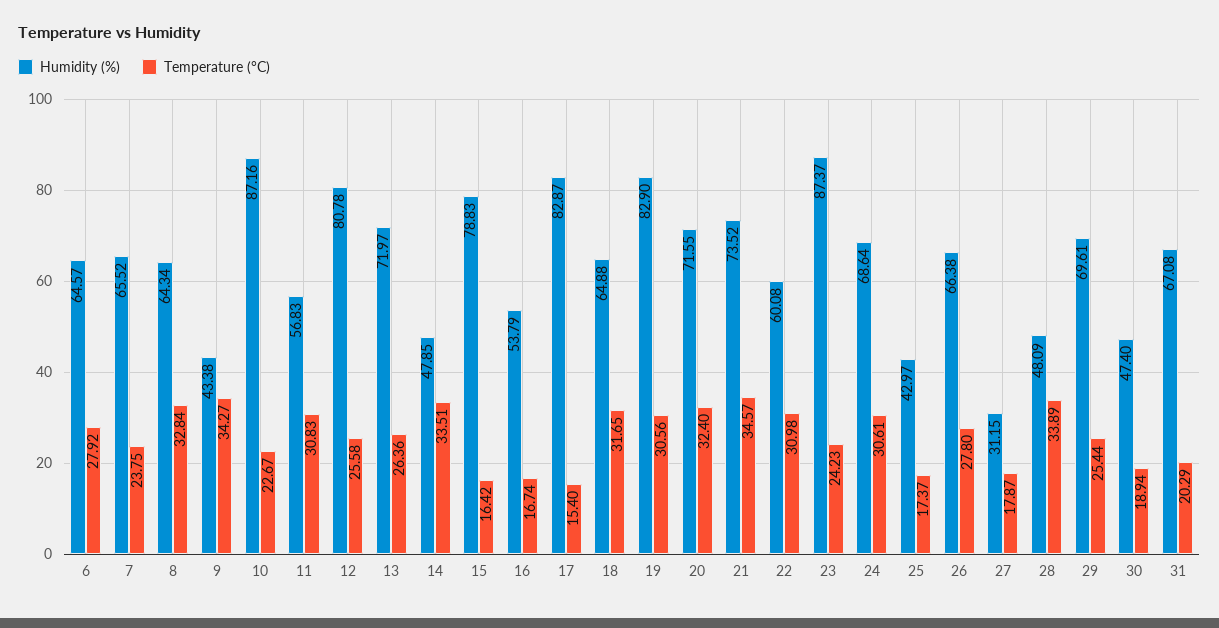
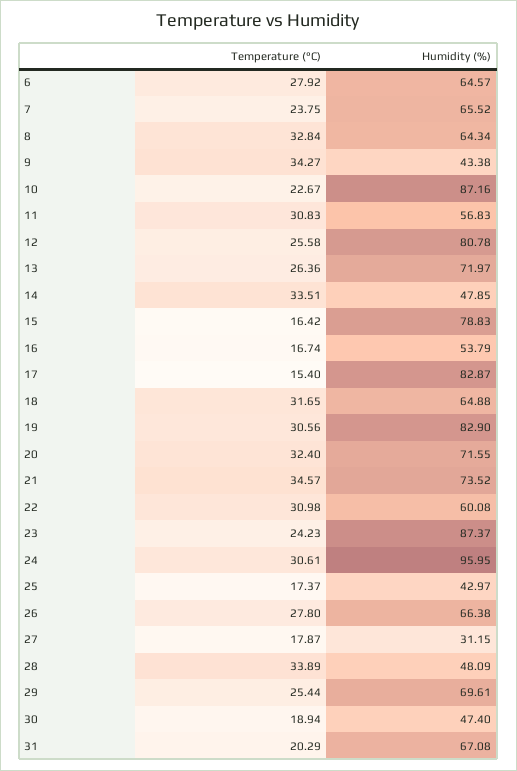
Humidity (%), 24: 68.64 -> 95.95

